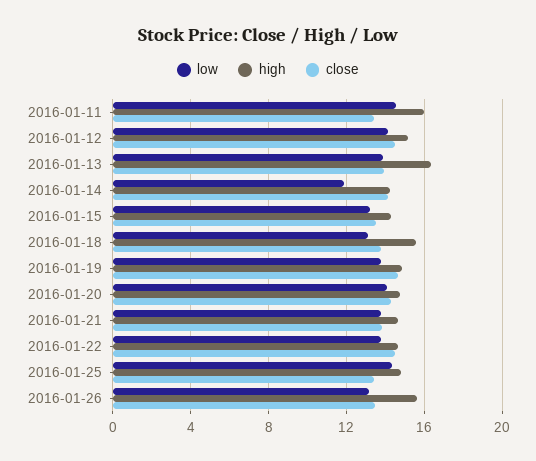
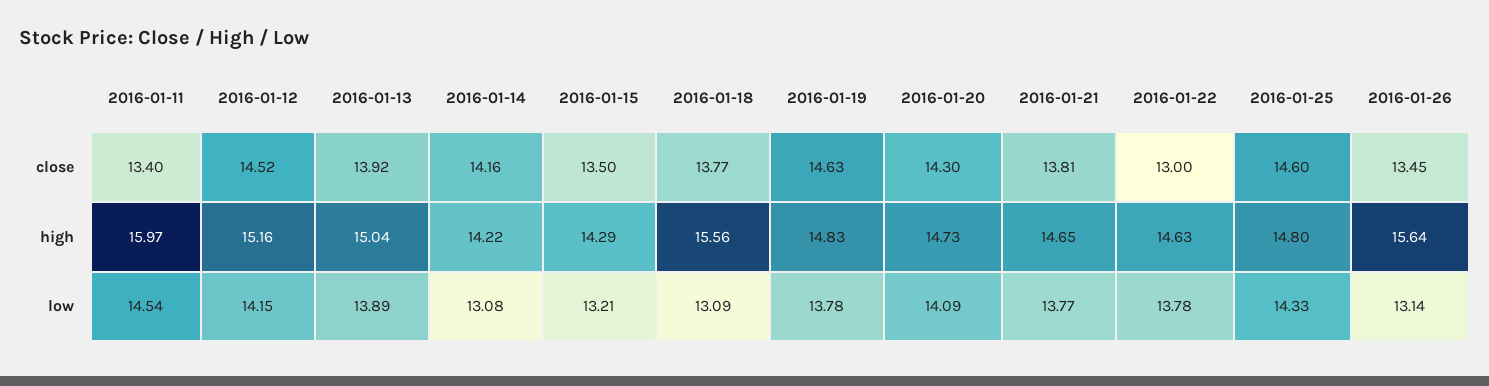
high, 2016-01-13: 16.5 -> 15.04
low, 2016-01-14: 12 -> 13.08
close, 2016-01-22: 14.5 -> 13
close, 2016-01-25: 13.5 -> 14.6

